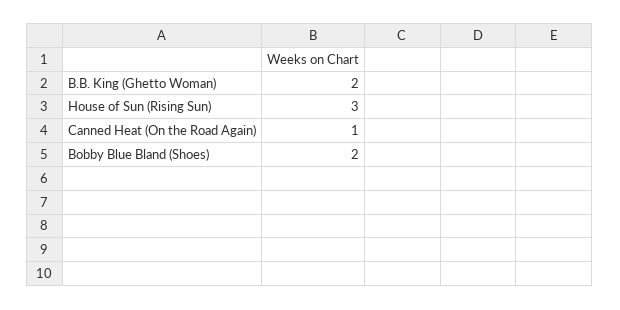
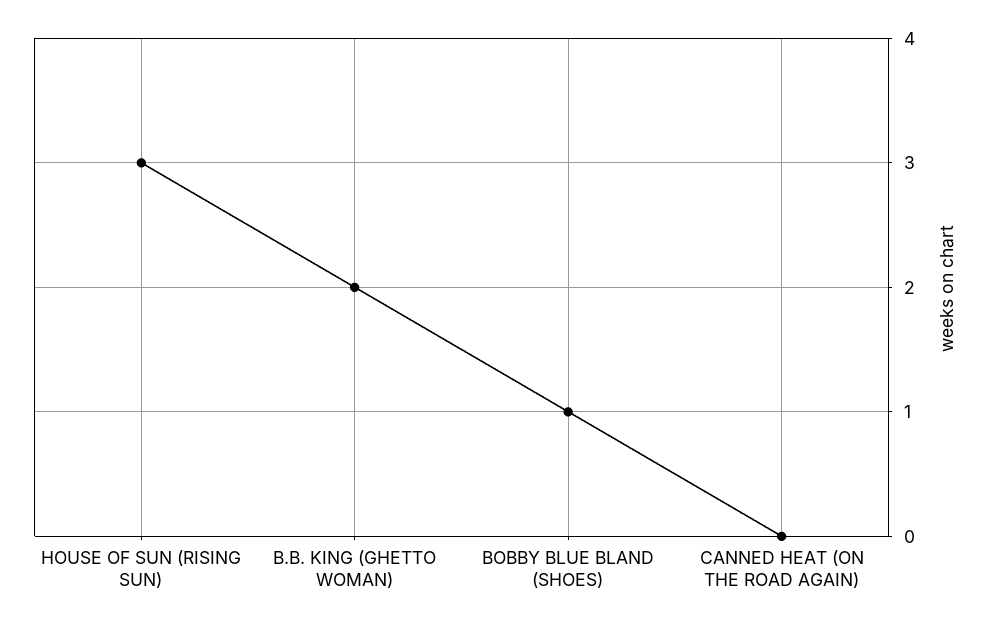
Canned Heat (On the Road Again): 1 -> 0
Bobby Blue Bland (Shoes): 2 -> 1

